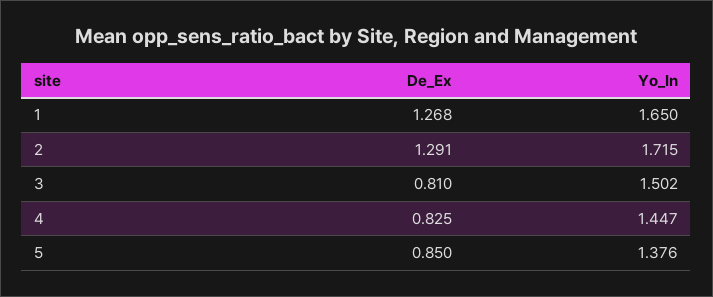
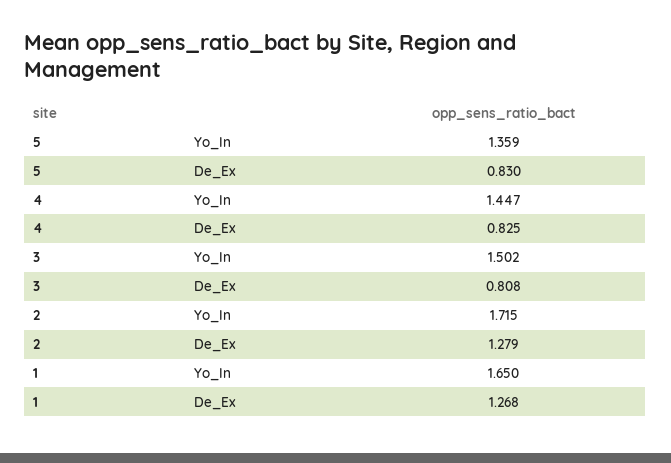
De_Ex, 2: 1.291 -> 1.279
De_Ex, 3: 0.81 -> 0.808
De_Ex, 5: 0.85 -> 0.83
Yo_In, 5: 1.376 -> 1.359

